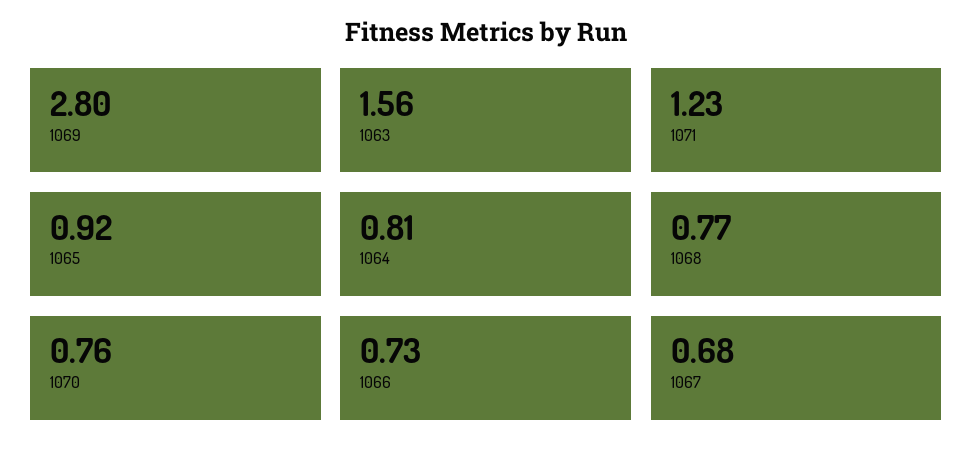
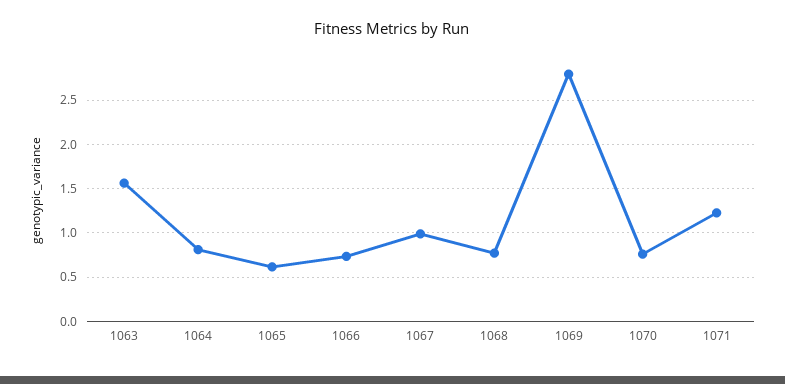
1065: 0.92 -> 0.6
1067: 0.68 -> 1

